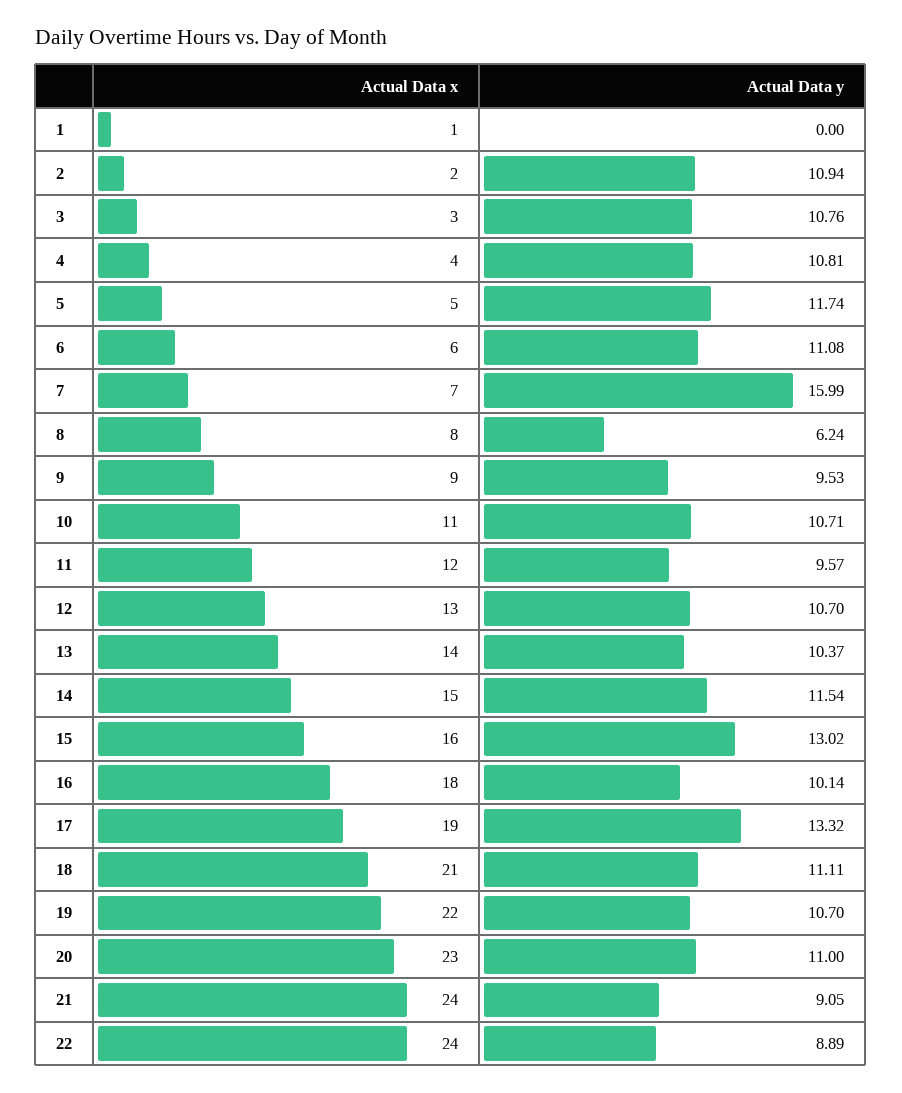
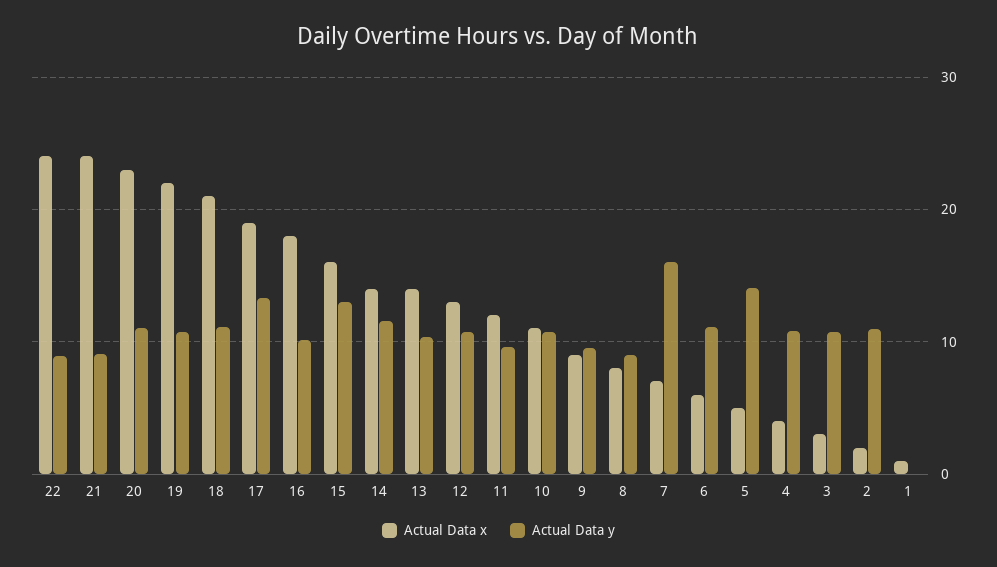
Actual Data y, 5: 11.74 -> 14
Actual Data y, 8: 6.24 -> 9
Actual Data x, 14: 15 -> 14

